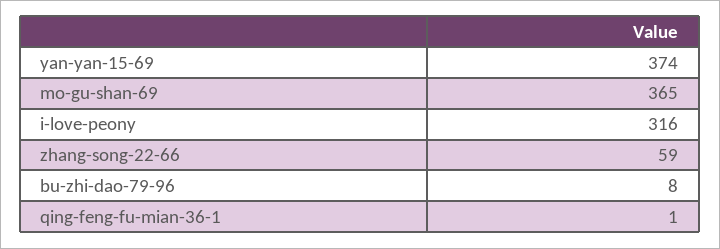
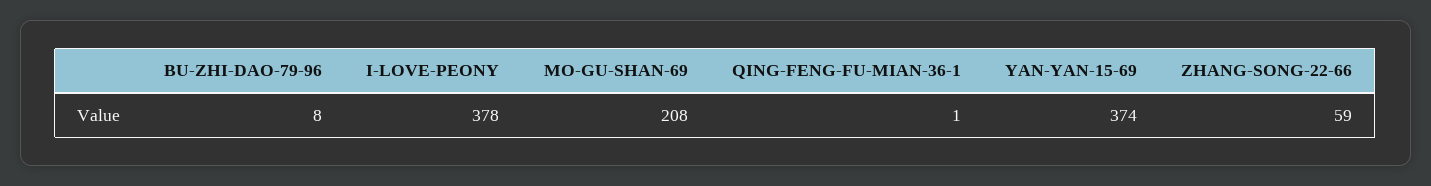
mo-gu-shan-69: 365 -> 208
i-love-peony: 316 -> 378

